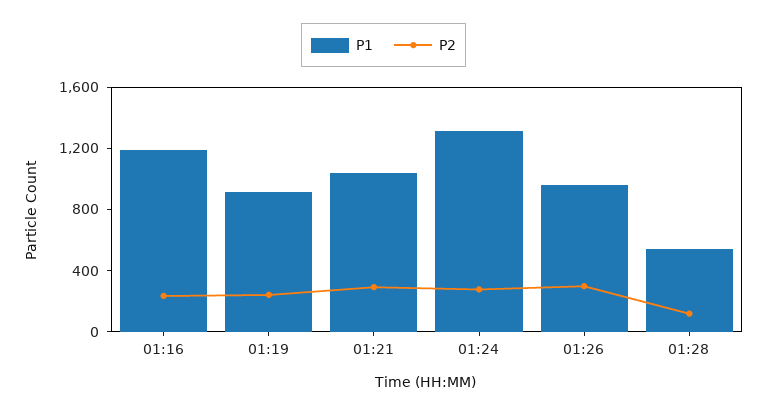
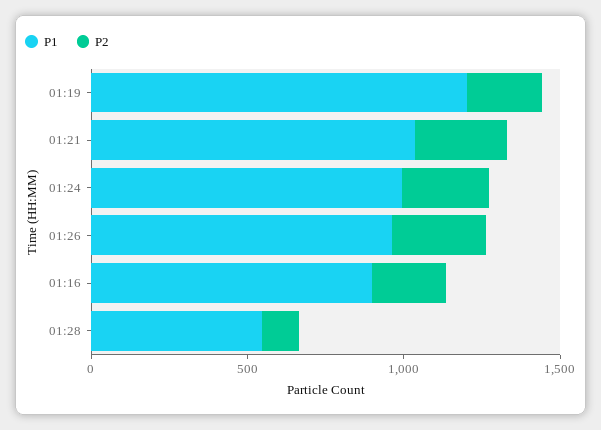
P1, 01:16: 1200 -> 900
P1, 01:19: 900 -> 1200
P1, 01:24: 1300 -> 1000

